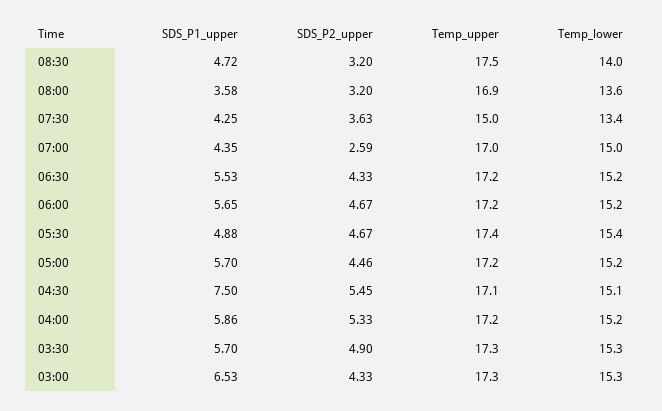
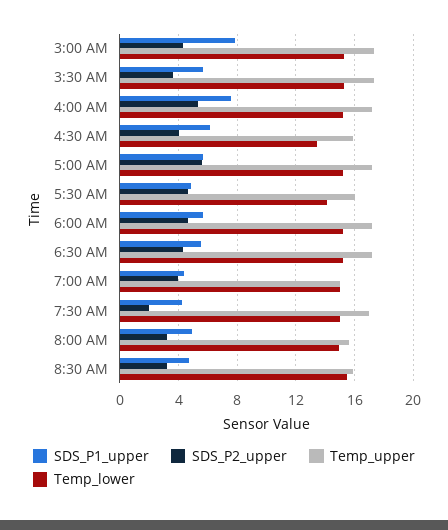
Temp_upper, 08:30: 17.5 -> 16
Temp_lower, 08:30: 14 -> 15.5
SDS_P1_upper, 08:00: 3.58 -> 5
Temp_upper, 08:00: 16.9 -> 15.5
Temp_lower, 08:00: 13.6 -> 15
SDS_P2_upper, 07:30: 3.63 -> 2
Temp_upper, 07:30: 15 -> 17
Temp_lower, 07:30: 13.4 -> 15
SDS_P2_upper, 07:00: 2.59 -> 4
Temp_upper, 07:00: 17 -> 15
Temp_upper, 05:30: 17.4 -> 16
Temp_lower, 05:30: 15.4 -> 14
SDS_P2_upper, 05:00: 4.46 -> 5.5
SDS_P1_upper, 04:30: 7.5 -> 6
SDS_P2_upper, 04:30: 5.45 -> 4
Temp_upper, 04:30: 17.1 -> 16
Temp_lower, 04:30: 15.1 -> 13.5
SDS_P1_upper, 04:00: 5.86 -> 7.5
SDS_P2_upper, 03:30: 4.9 -> 3.5
SDS_P1_upper, 03:00: 6.53 -> 8

